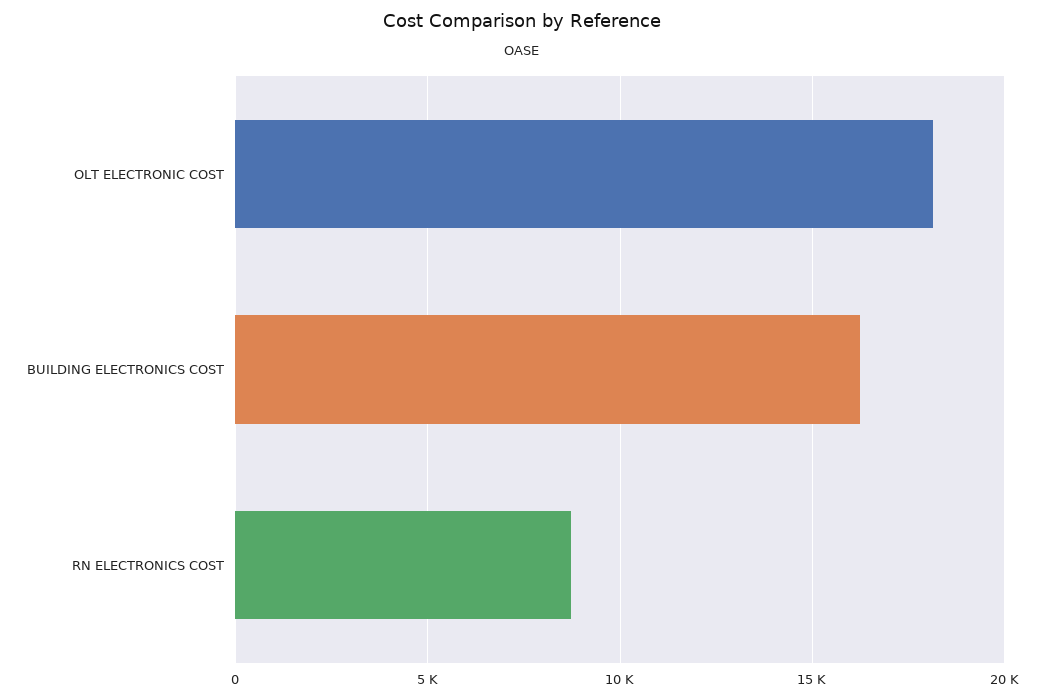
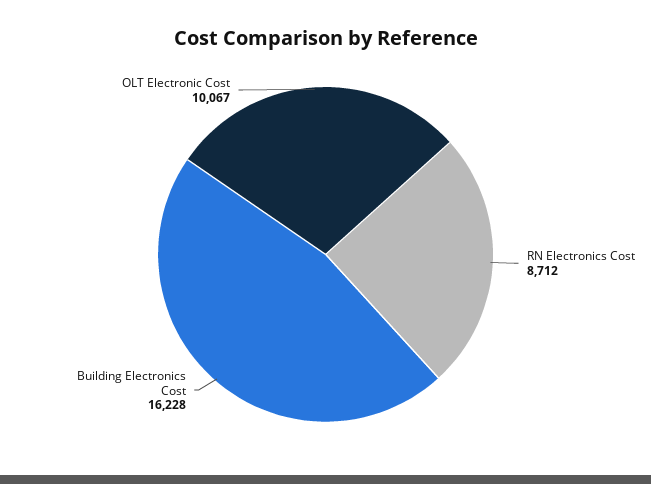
OLT ELECTRONIC COST: 18000 -> 10067

